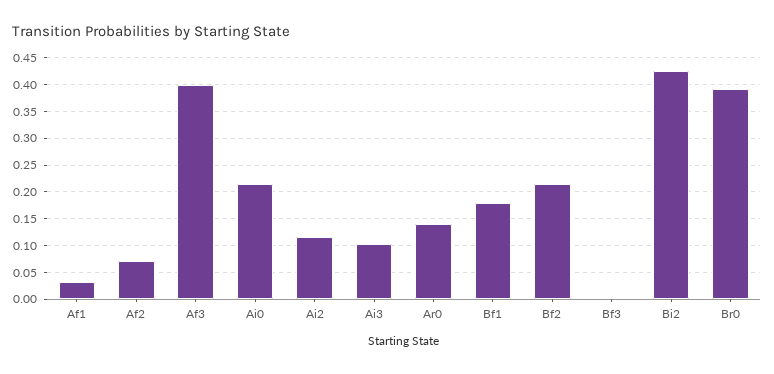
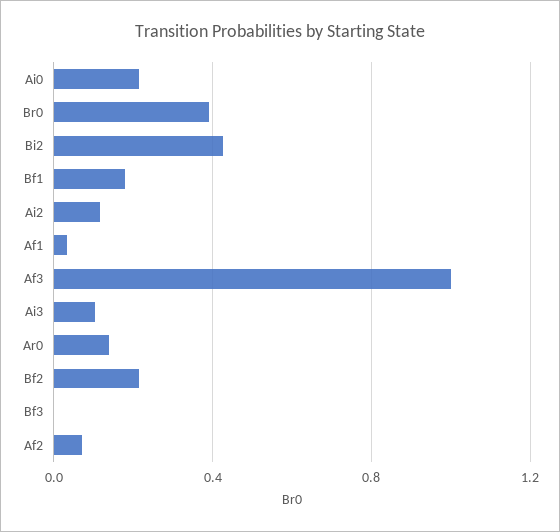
Af3: 0.4 -> 1

